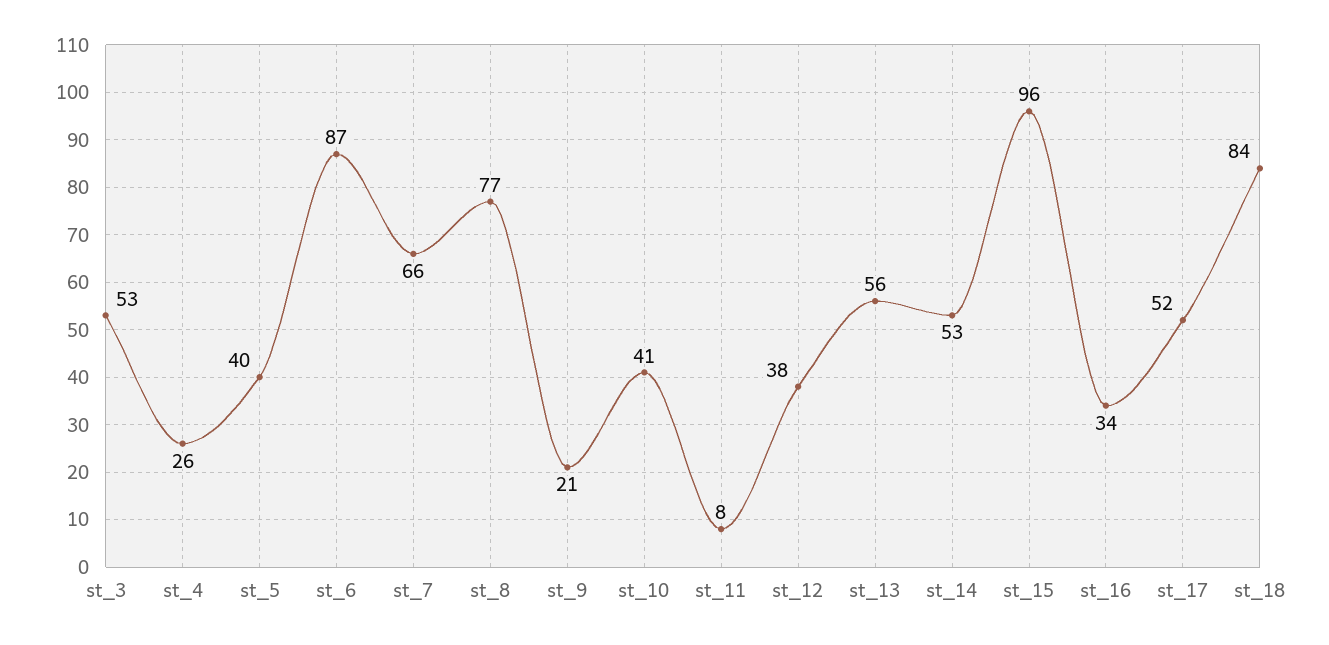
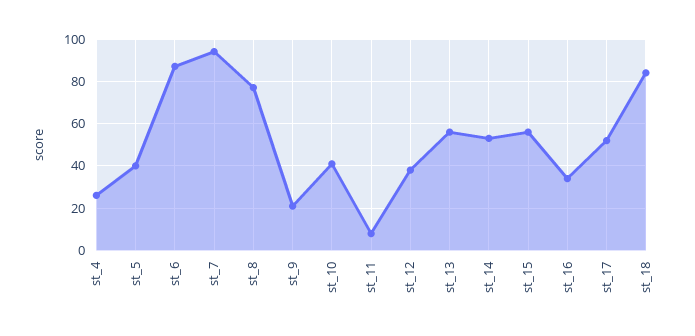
st_3: 53 -> none
st_7: 66 -> 95
st_15: 96 -> 55

